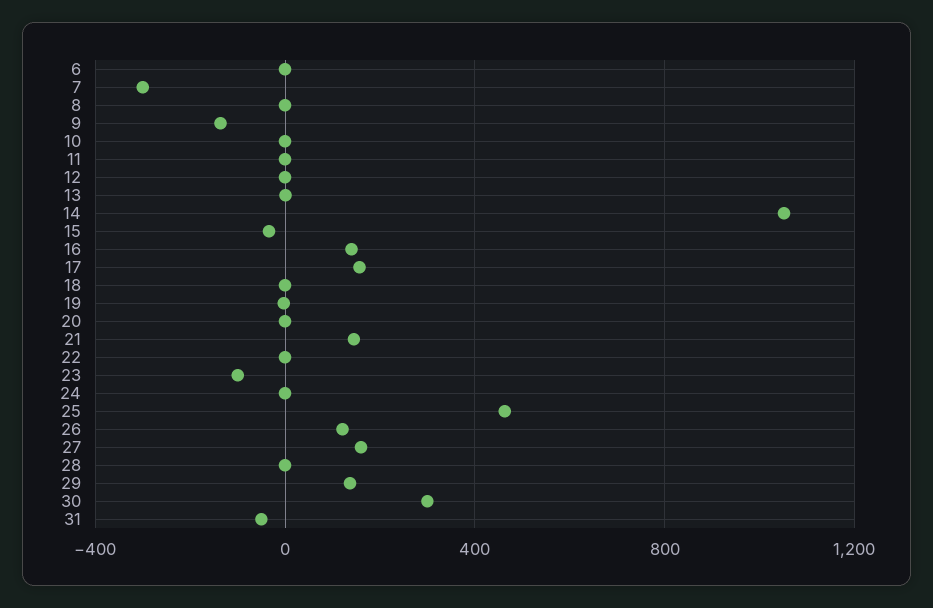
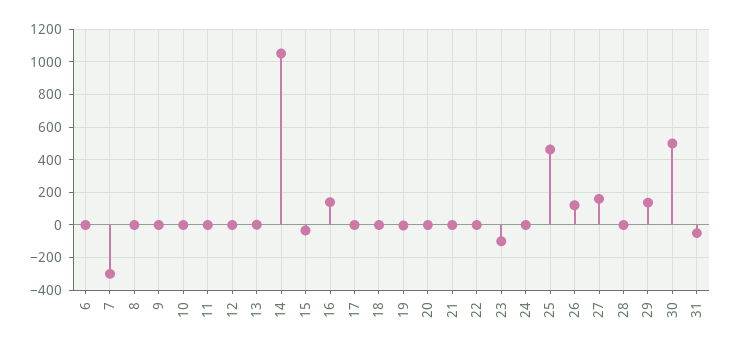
9: -150 -> 0
17: 150 -> 0
21: 150 -> 0
30: 300 -> 500

